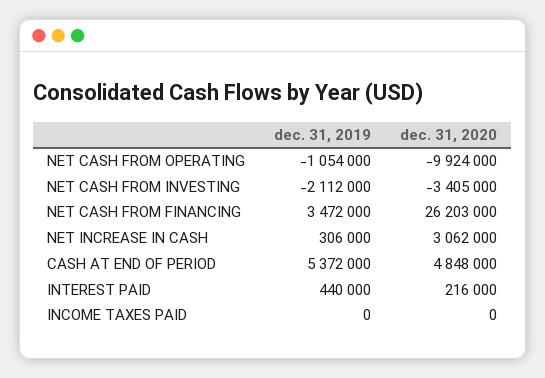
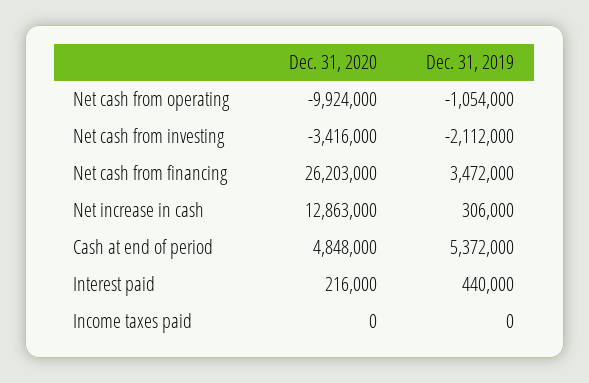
dec. 31, 2020, NET CASH FROM INVESTING: -3405000 -> -3416000
dec. 31, 2020, NET INCREASE IN CASH: 3062000 -> 12863000

